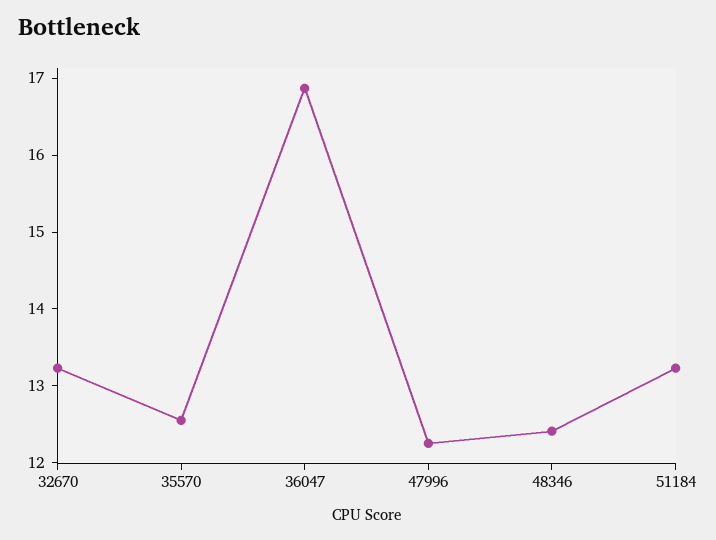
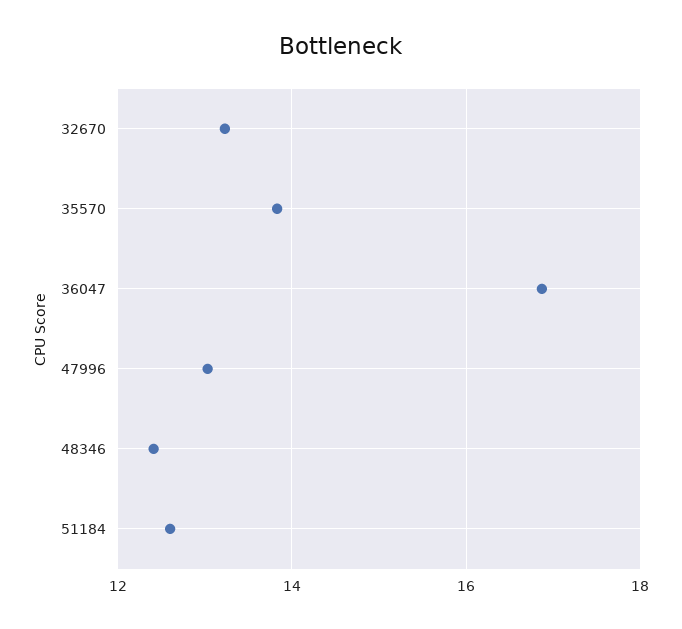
35570: 12.6 -> 13.8
47996: 12.2 -> 13
51184: 13.2 -> 12.6

